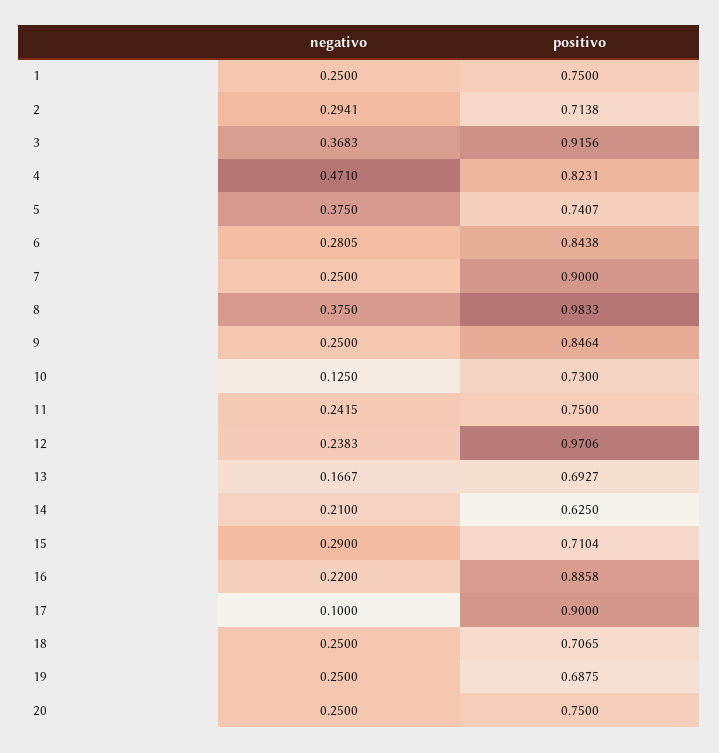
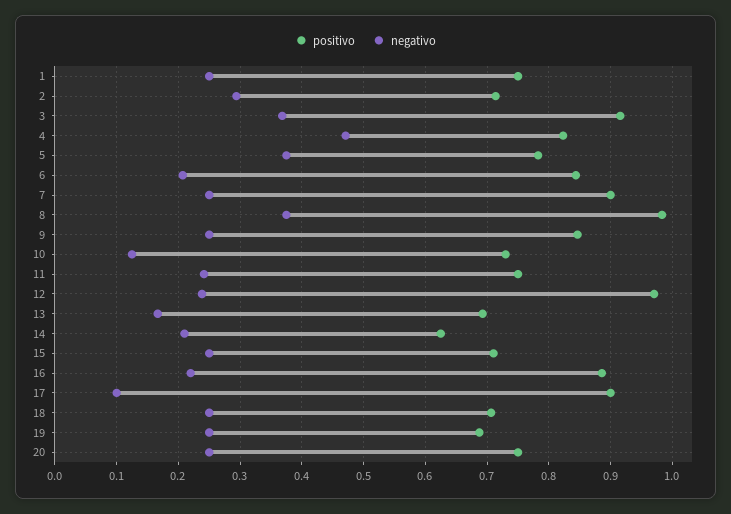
positivo, 5: 0.7407 -> 0.78
negativo, 6: 0.2805 -> 0.21
negativo, 15: 0.29 -> 0.25

